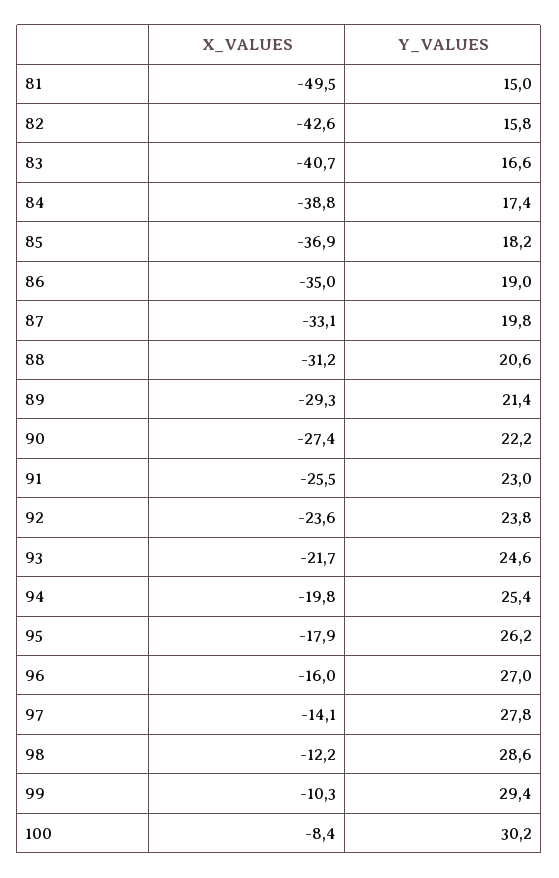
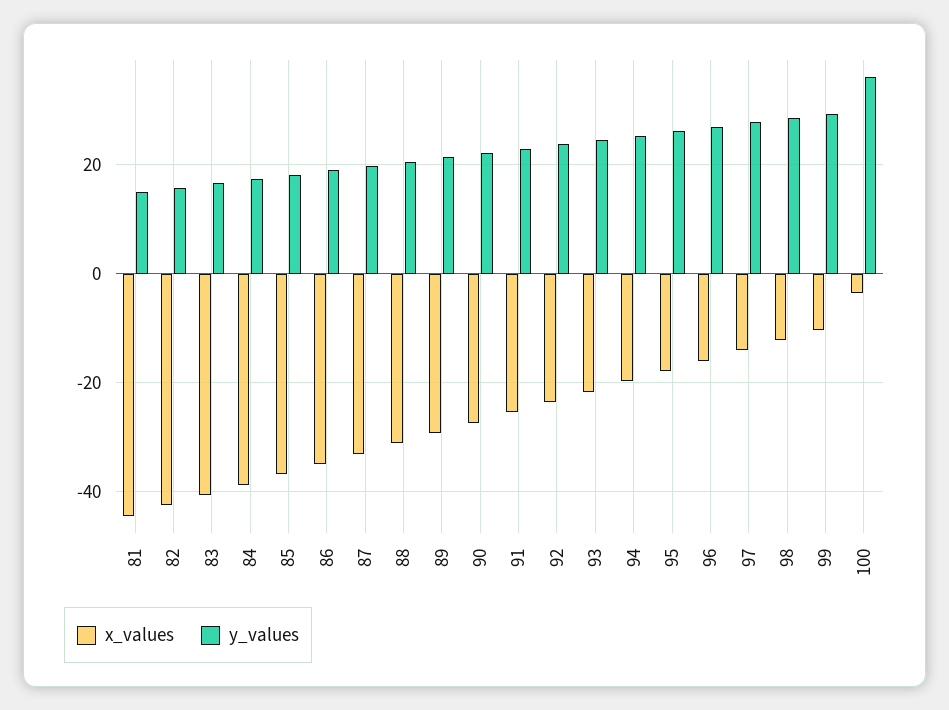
X_VALUES, 81: -49.5 -> -44
X_VALUES, 100: -8.4 -> -4
Y_VALUES, 100: 30.2 -> 36

